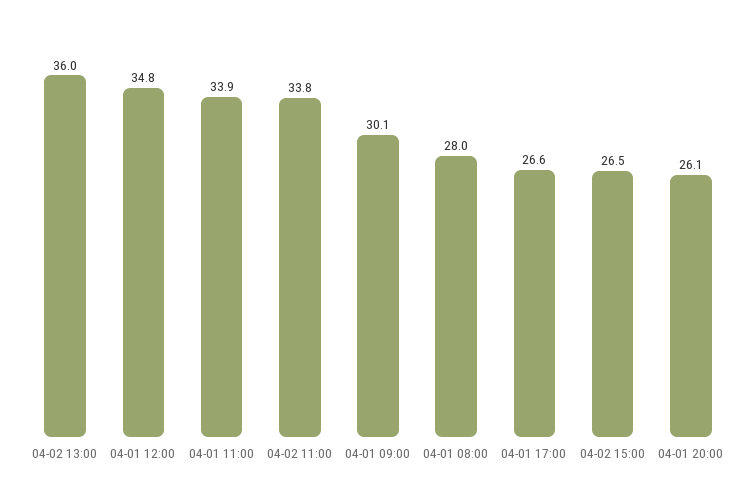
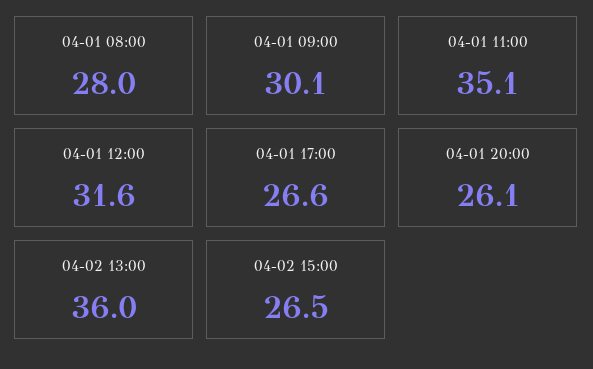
04-01 12:00: 34.8 -> 31.6
04-01 11:00: 33.9 -> 35.1
04-02 11:00: 33.8 -> none

